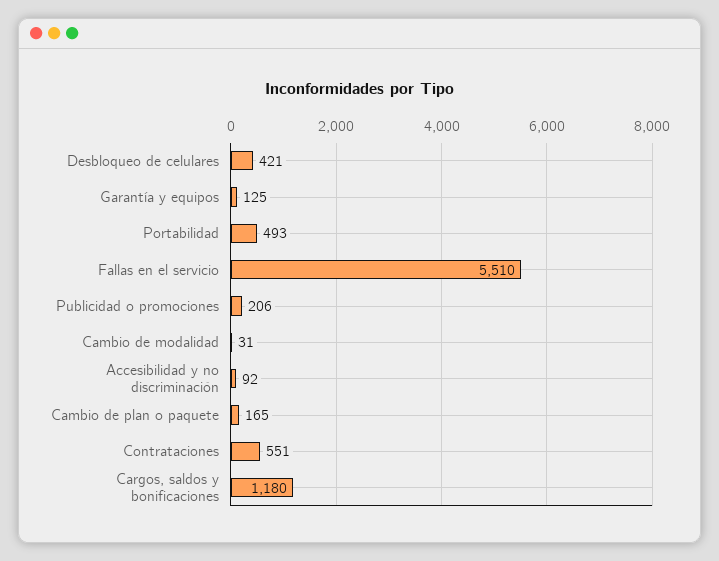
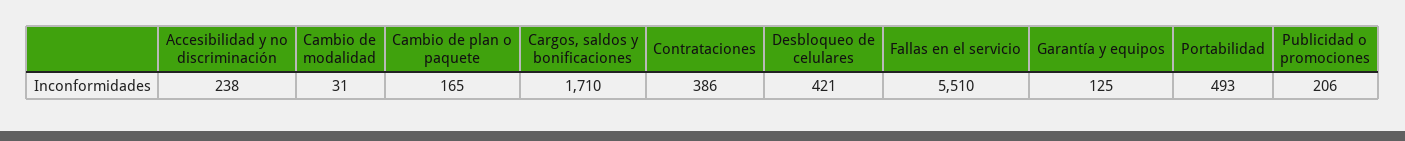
Accesibilidad y no discriminación: 92 -> 238
Contrataciones: 551 -> 386
Cargos, saldos y bonificaciones: 1180 -> 1710

